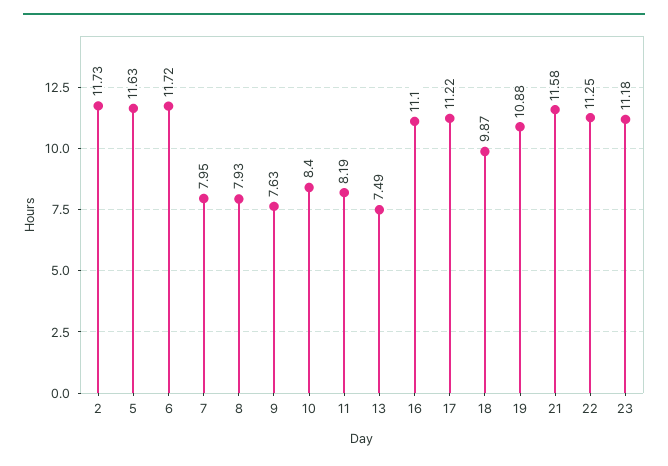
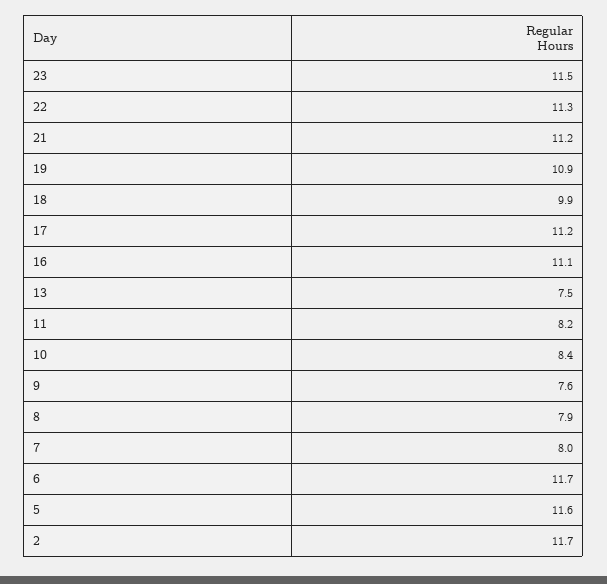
21: 11.58 -> 11.2
23: 11.18 -> 11.5

